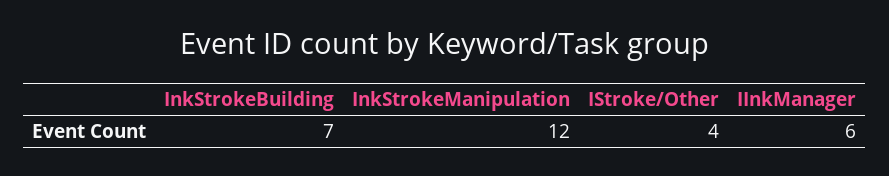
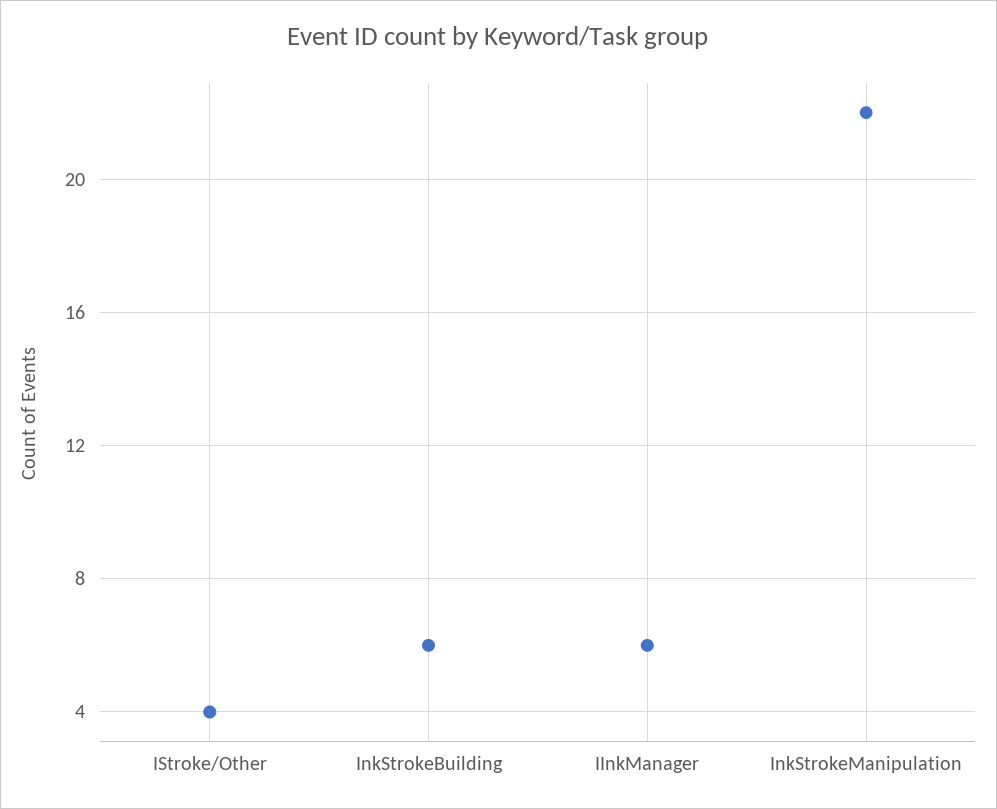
InkStrokeBuilding: 7 -> 6
InkStrokeManipulation: 12 -> 22

